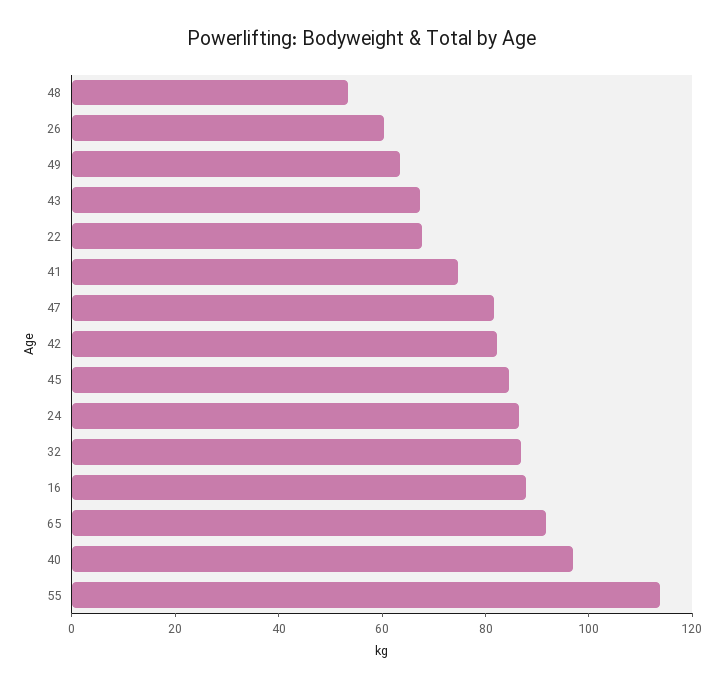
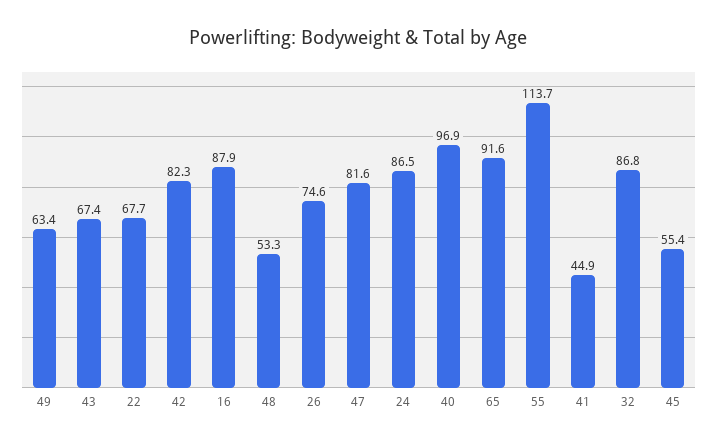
26: 60 -> 74.6
41: 75 -> 44.9
45: 85 -> 55.4

